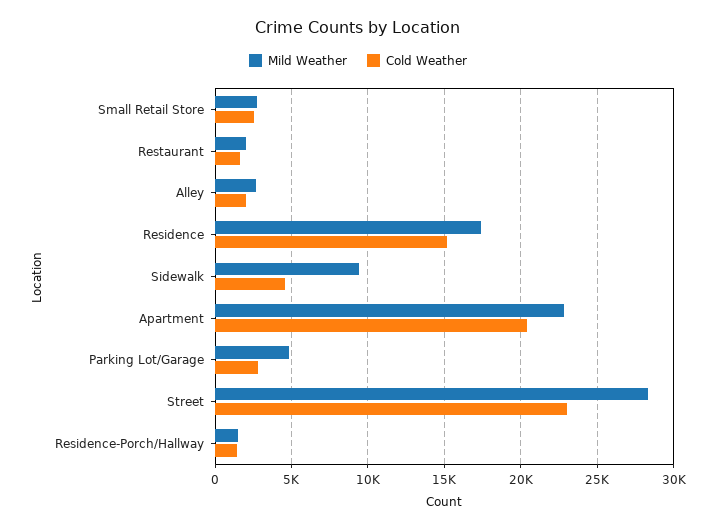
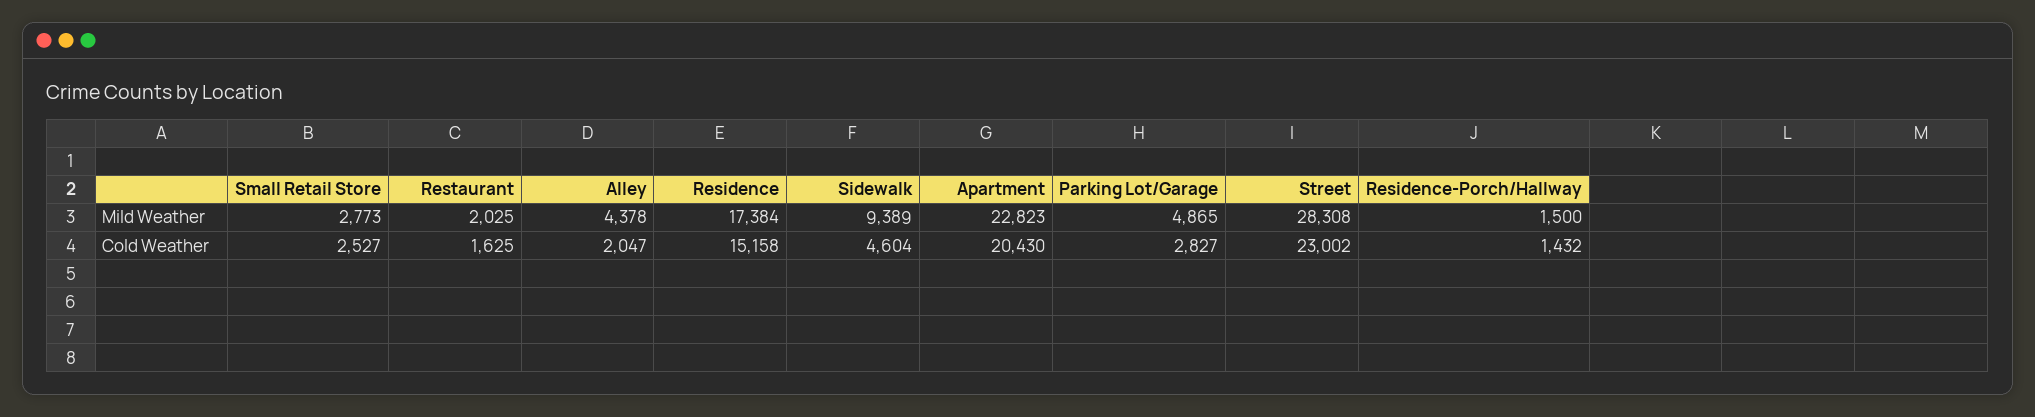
Mild Weather, Alley: 2500 -> 4378

